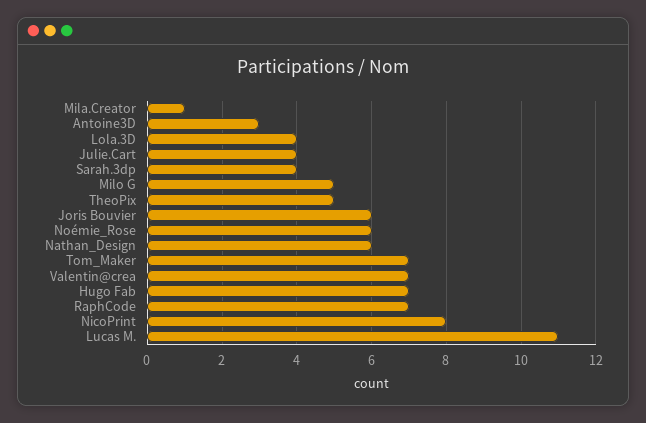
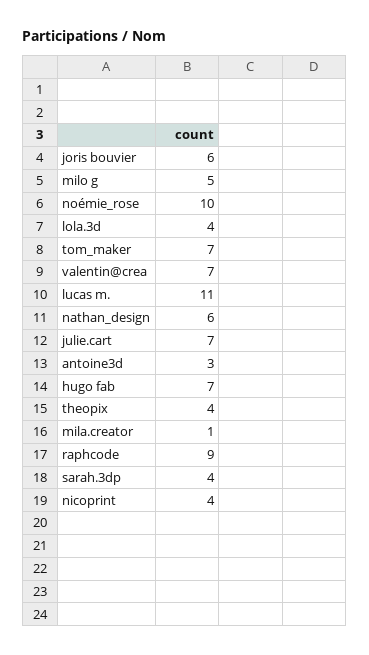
Julie.Cart: 4 -> 7
TheoPix: 5 -> 4
Noémie_Rose: 6 -> 10
RaphCode: 7 -> 9
NicoPrint: 8 -> 4

